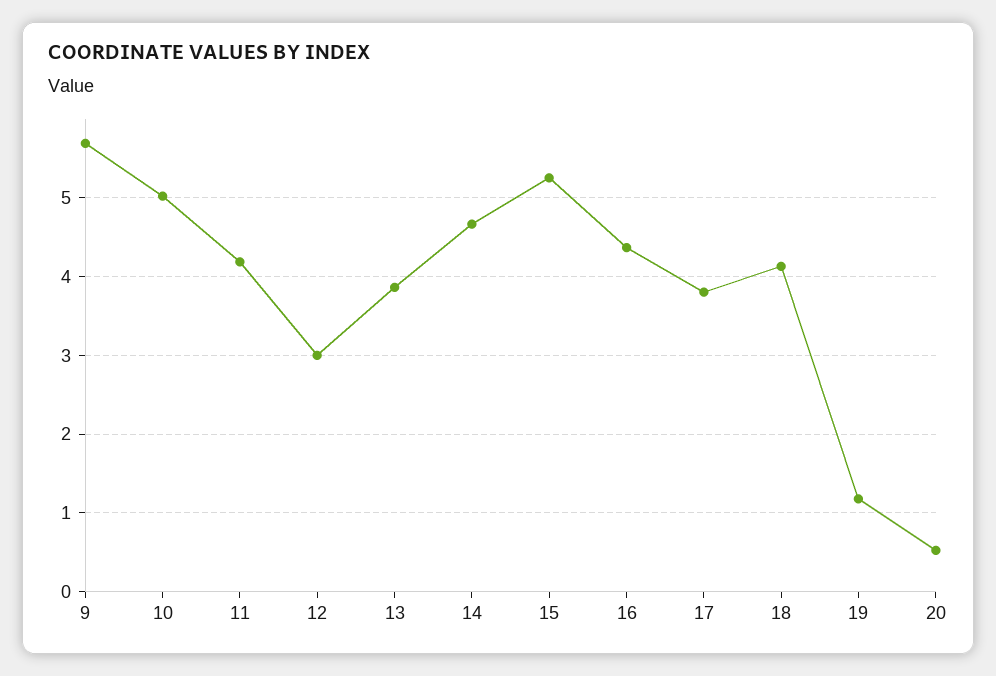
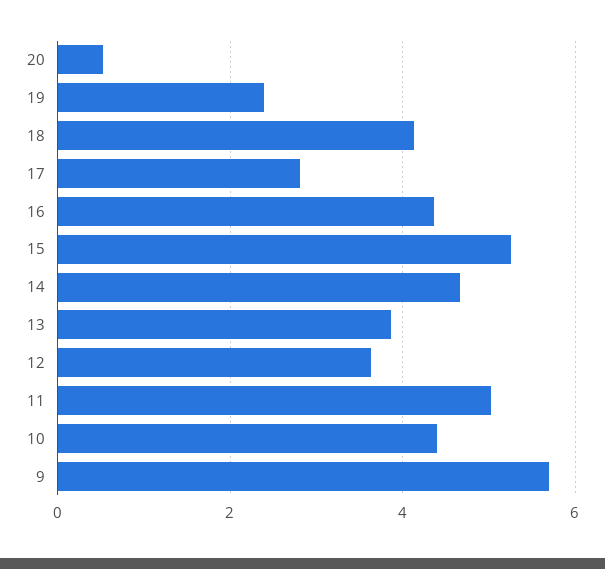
10: 5 -> 4.4
11: 4.2 -> 5
12: 3 -> 3.6
17: 3.8 -> 2.8
19: 1.2 -> 2.4

